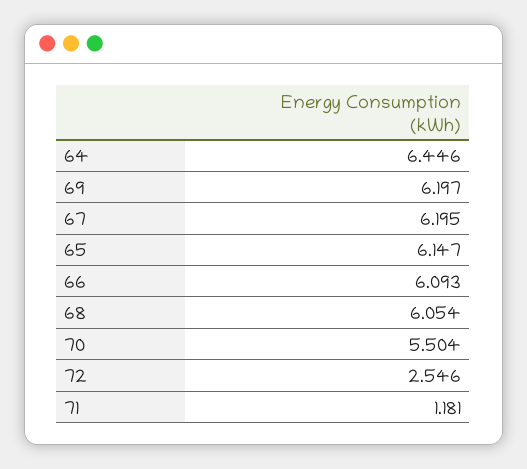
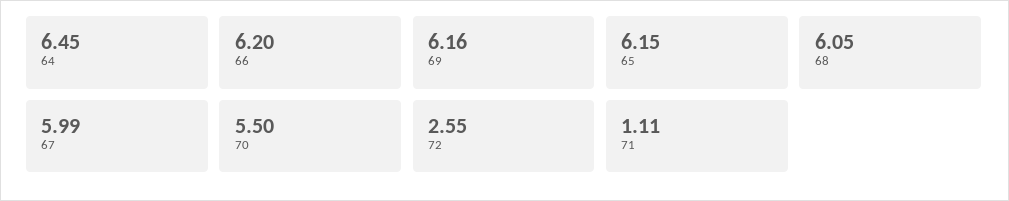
69: 6.197 -> 6.16
67: 6.195 -> 5.99
66: 6.093 -> 6.2
71: 1.181 -> 1.11

